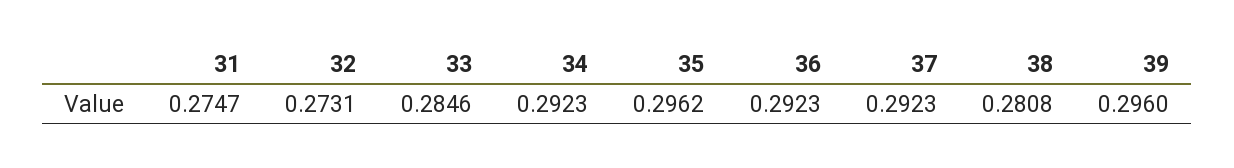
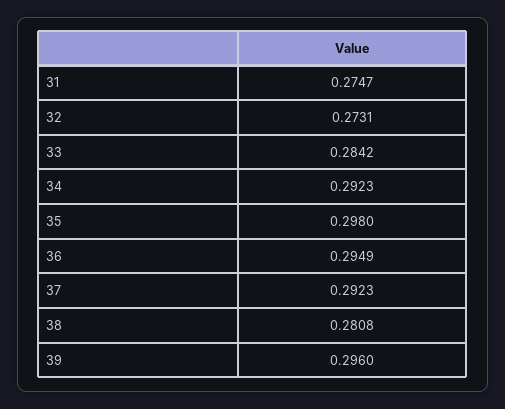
33: 0.2846 -> 0.2842
35: 0.2962 -> 0.298
36: 0.2923 -> 0.2949

